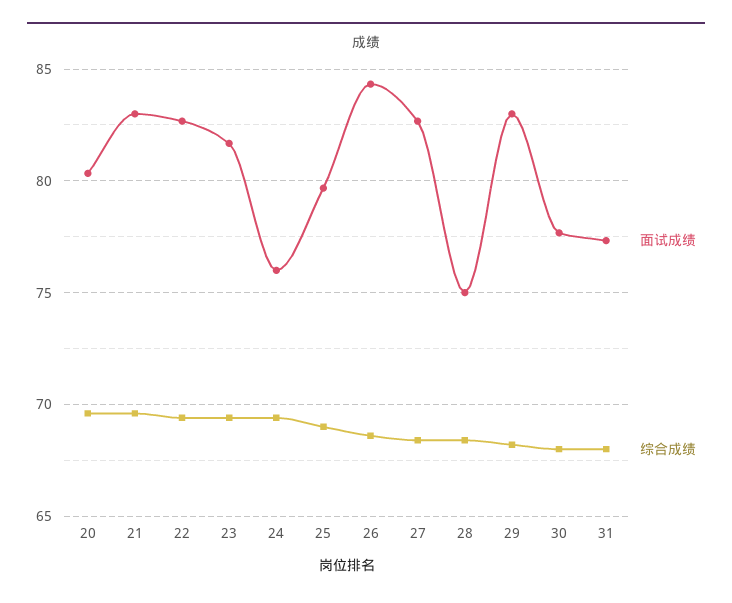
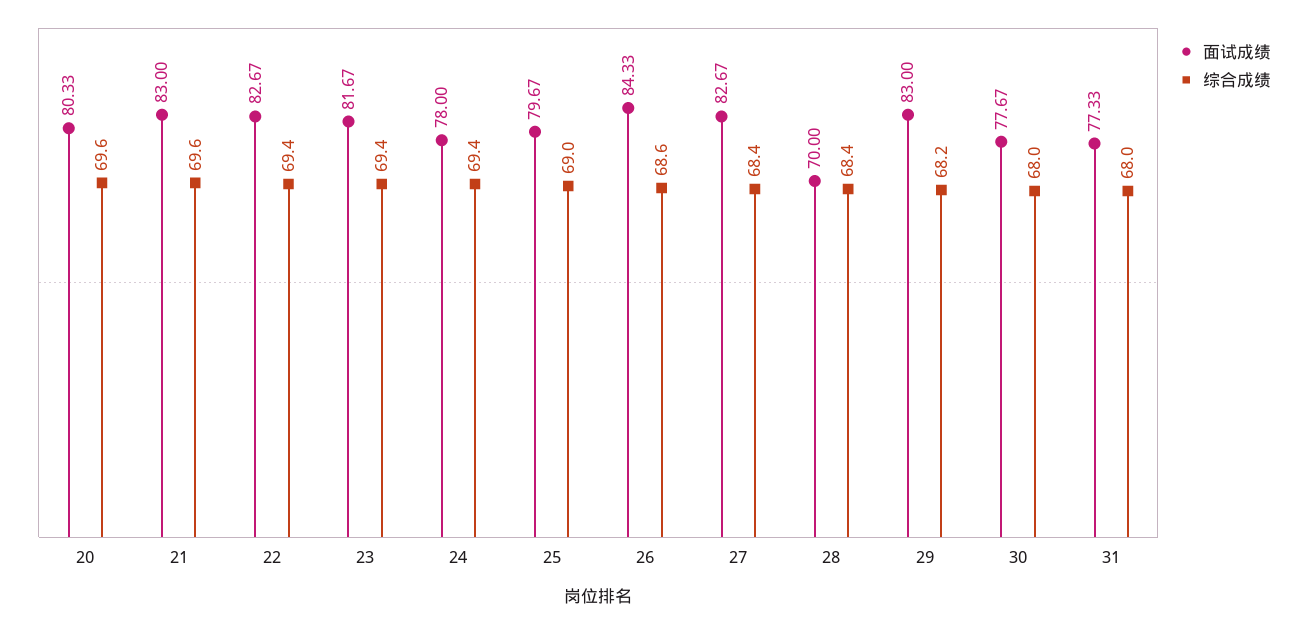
面试成绩, 24: 76 -> 78
面试成绩, 28: 75 -> 70

